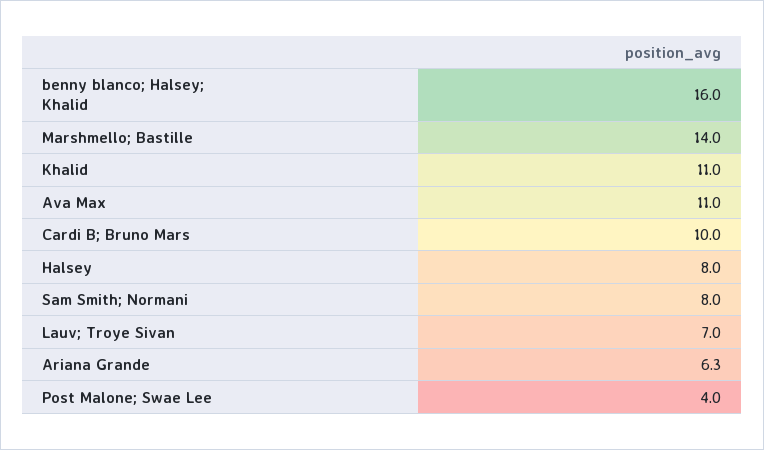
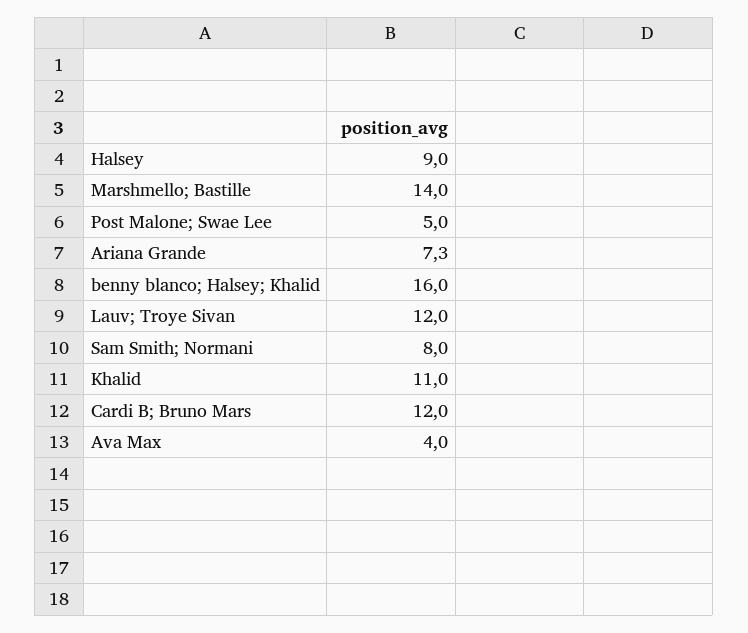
Ava Max: 11 -> 4
Cardi B; Bruno Mars: 10 -> 12
Halsey: 8 -> 9
Lauv; Troye Sivan: 7 -> 12
Ariana Grande: 6.3 -> 7.3
Post Malone; Swae Lee: 4 -> 5

